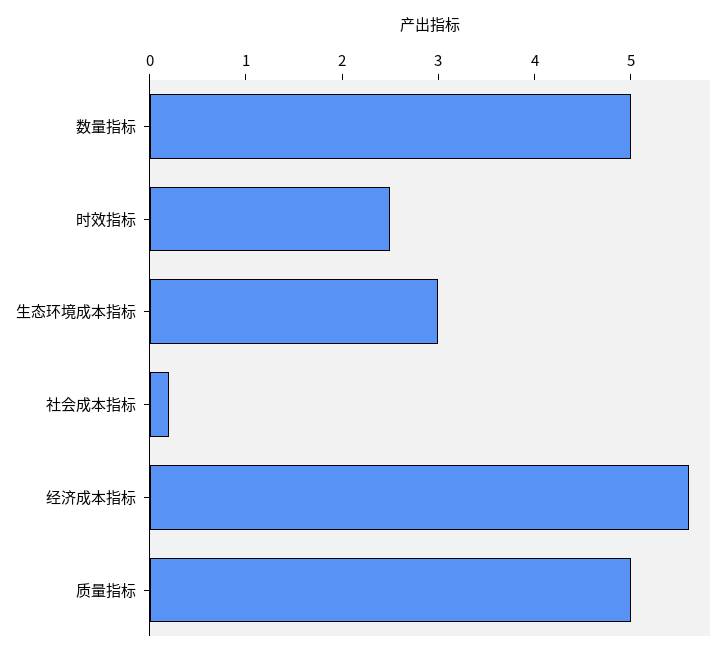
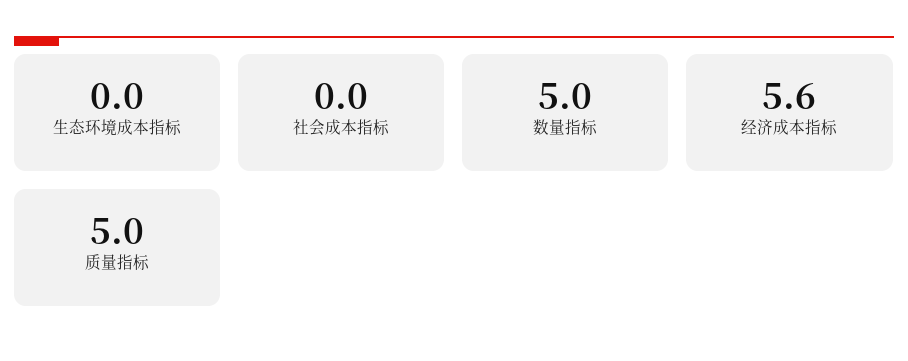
时效指标: 2.5 -> none
生态环境成本指标: 3 -> 0
社会成本指标: 0.2 -> 0

